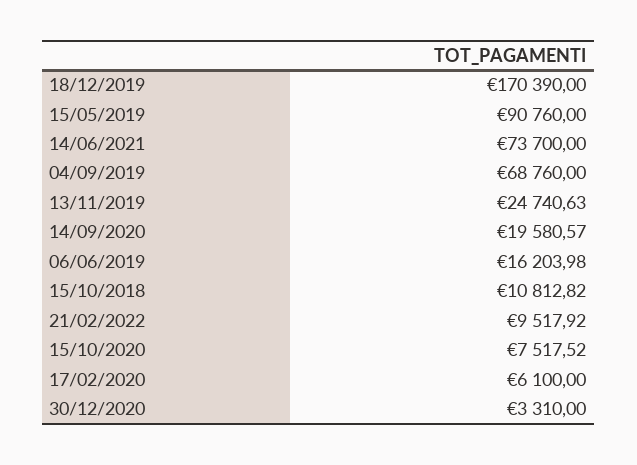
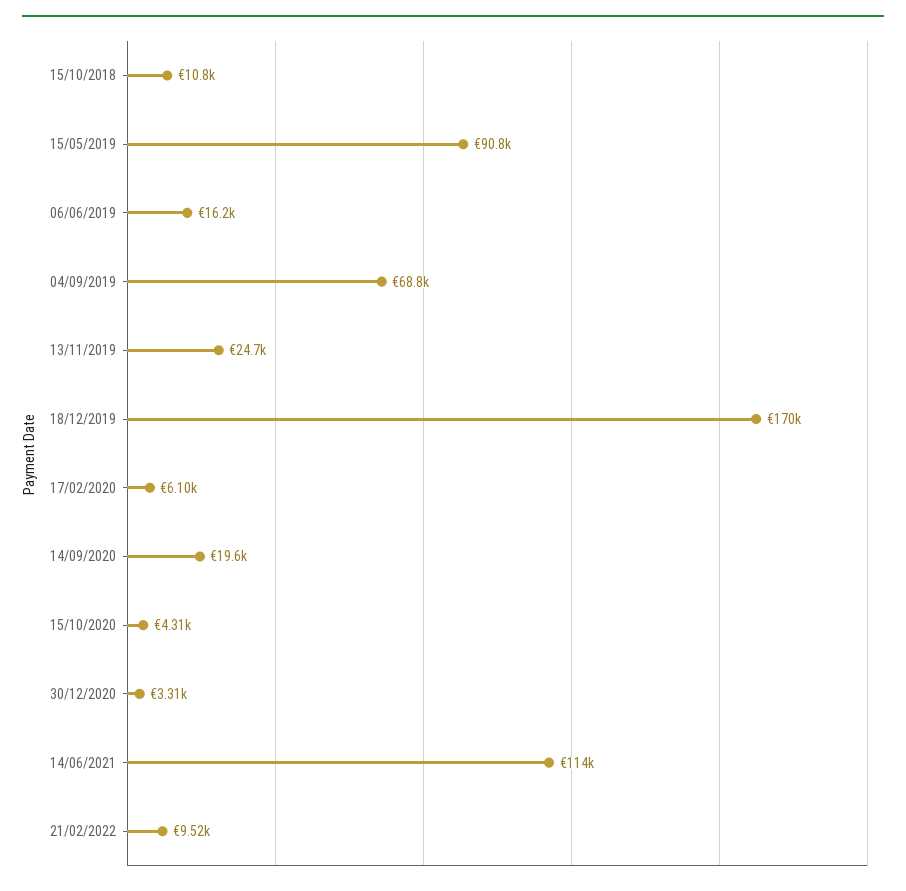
14/06/2021: 73700 -> 114000
15/10/2020: 7517.52 -> 4310

